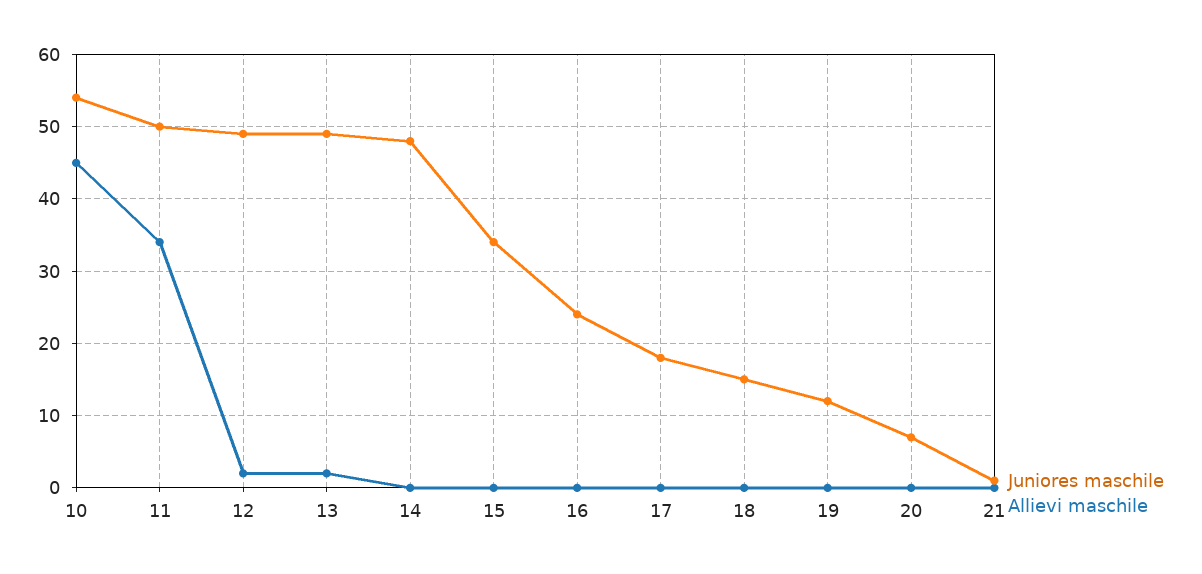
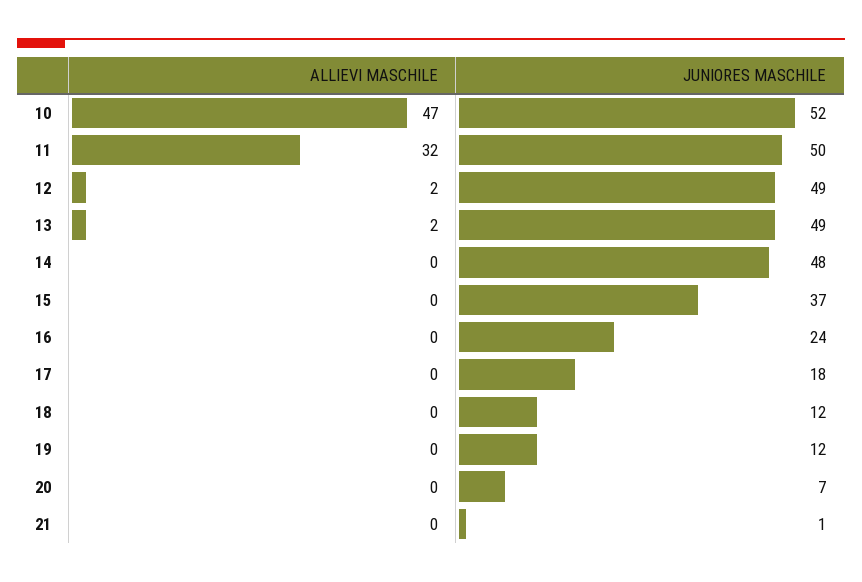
Juniores maschile, 10: 54 -> 52
Allievi maschile, 10: 45 -> 47
Allievi maschile, 11: 34 -> 32
Juniores maschile, 15: 34 -> 37
Juniores maschile, 18: 15 -> 12

